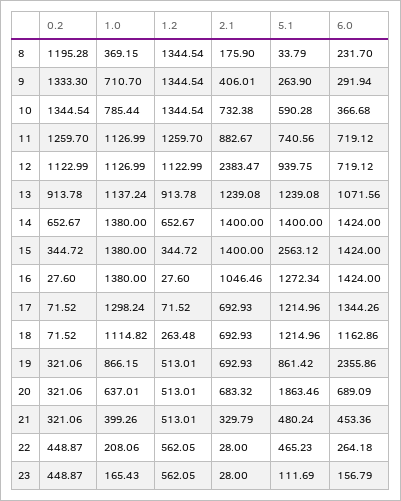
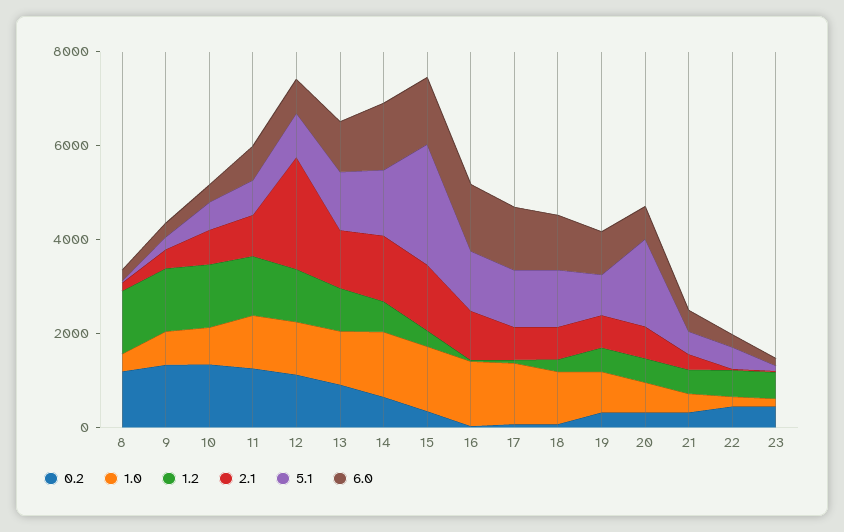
6.0, 19: 2355.86 -> 1000

